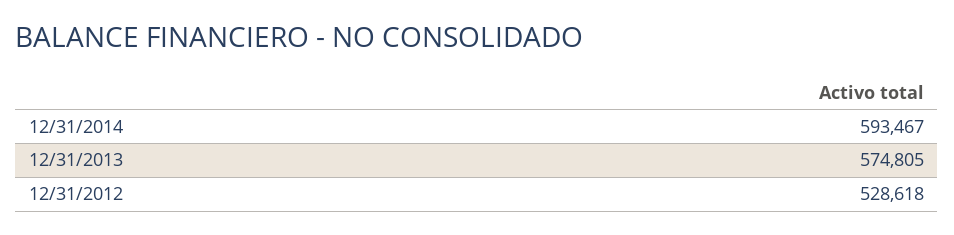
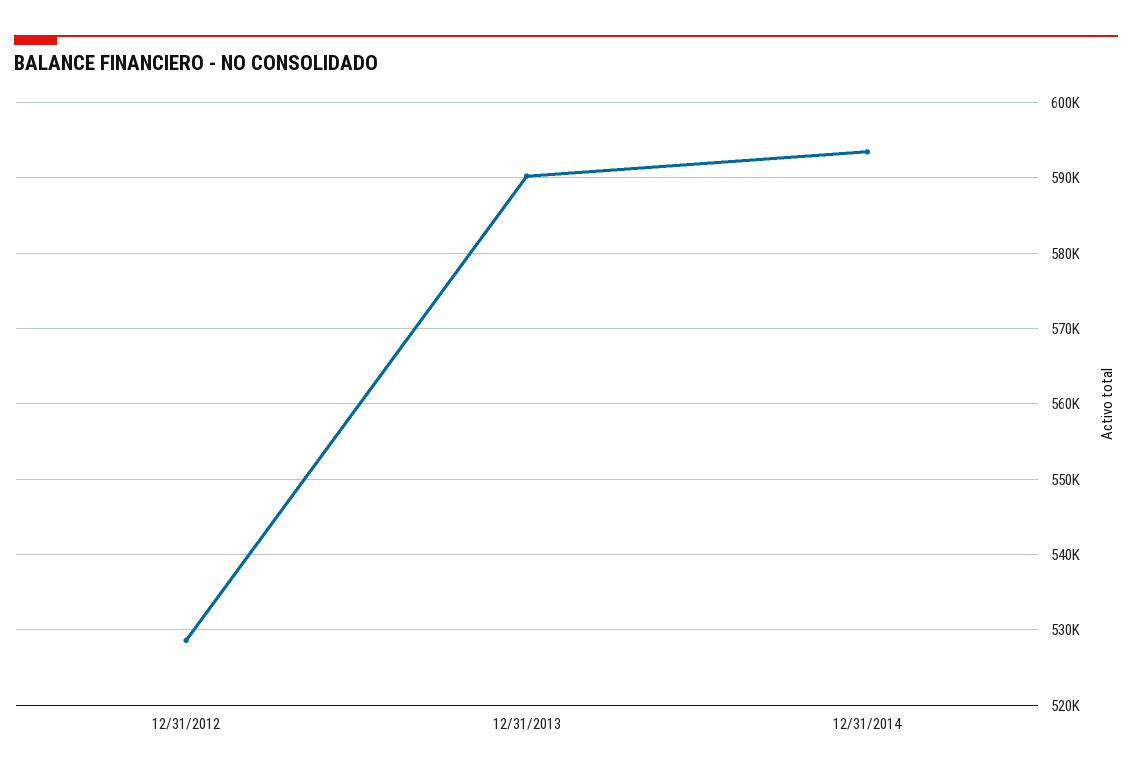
12/31/2013: 574805 -> 590000

